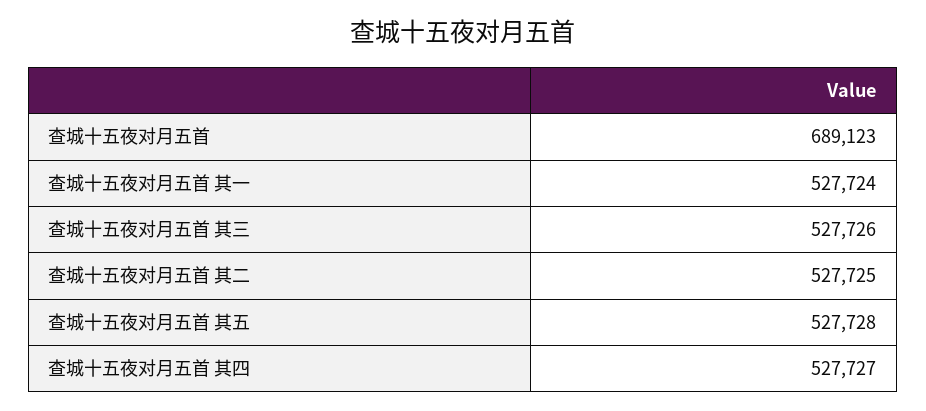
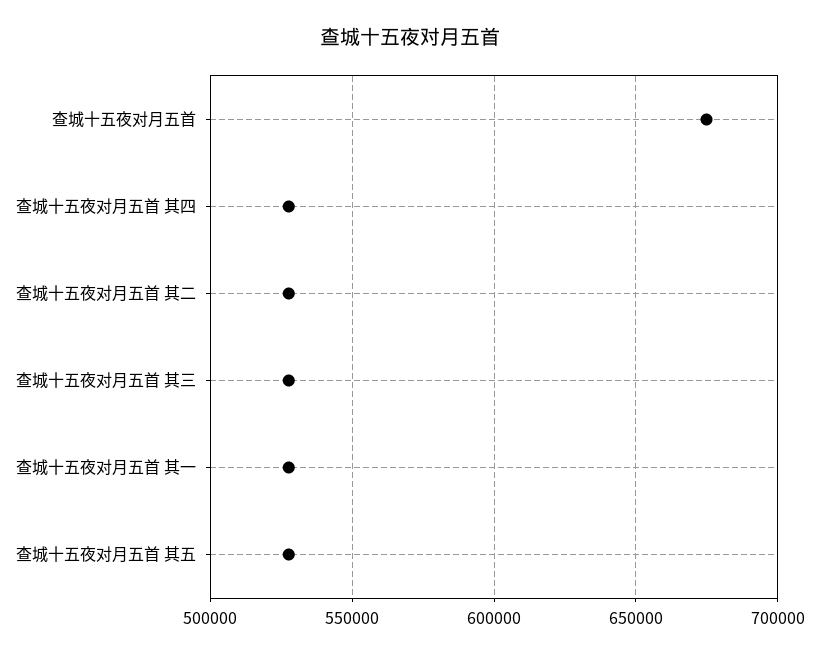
查城十五夜对月五首: 689123 -> 675000

